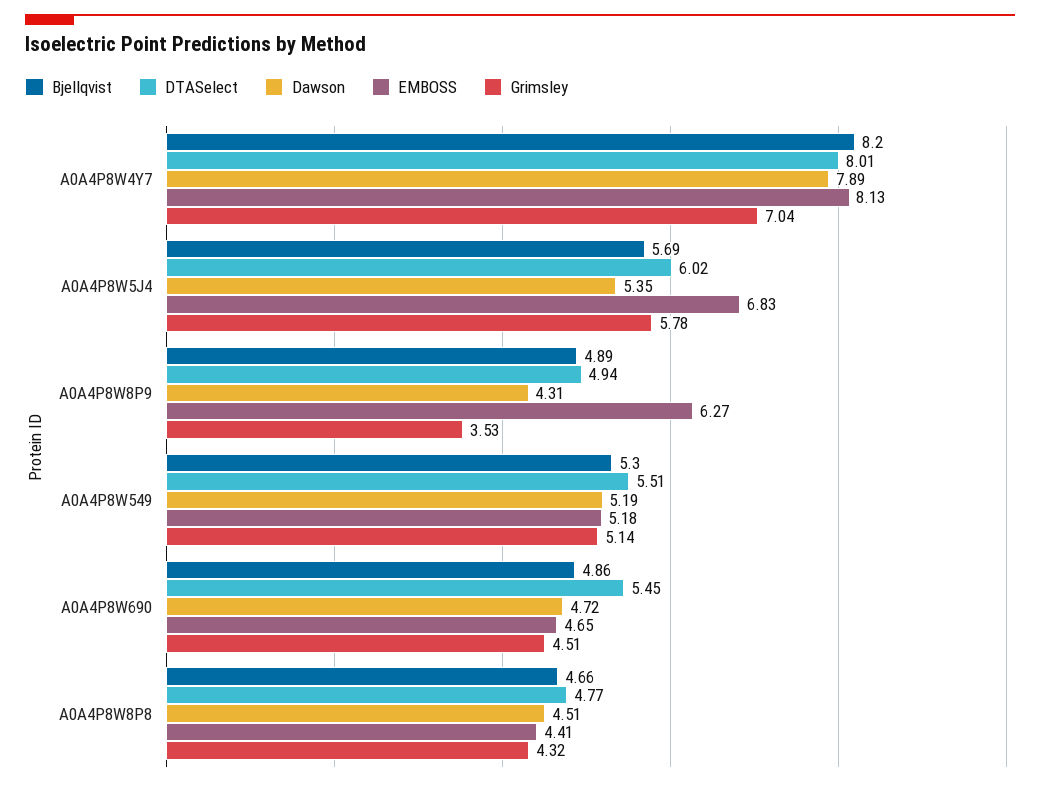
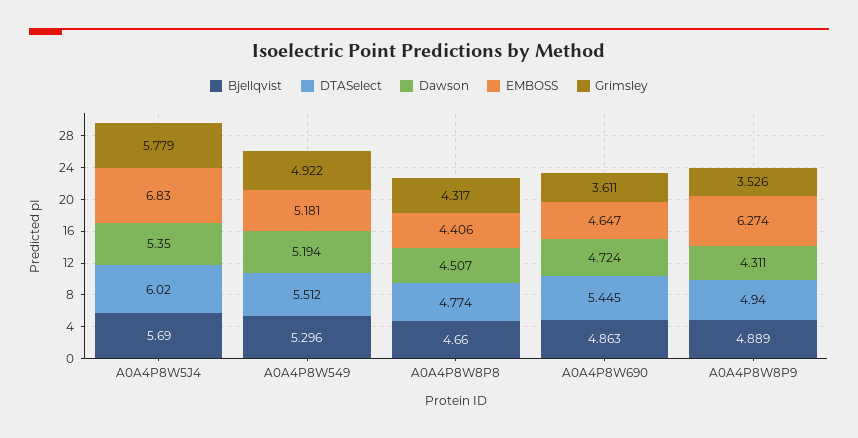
Bjellqvist, A0A4P8W4Y7: 8.2 -> none
DTASelect, A0A4P8W4Y7: 8.01 -> none
Dawson, A0A4P8W4Y7: 7.89 -> none
EMBOSS, A0A4P8W4Y7: 8.13 -> none
Grimsley, A0A4P8W4Y7: 7.04 -> none
Grimsley, A0A4P8W549: 5.14 -> 4.922
Grimsley, A0A4P8W690: 4.51 -> 3.611

